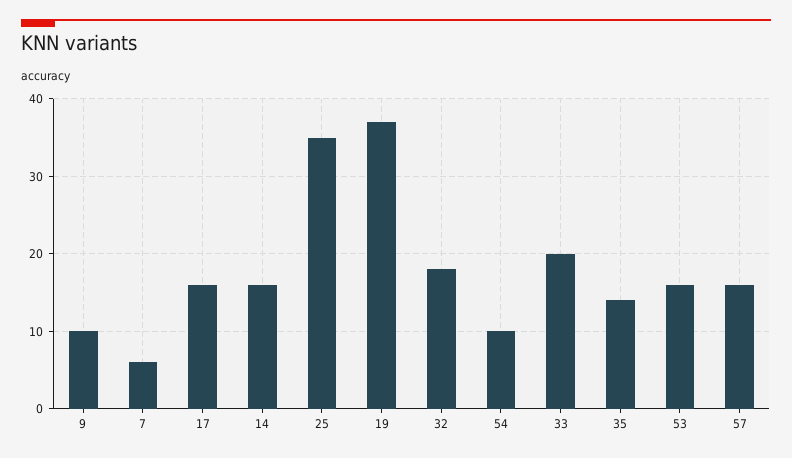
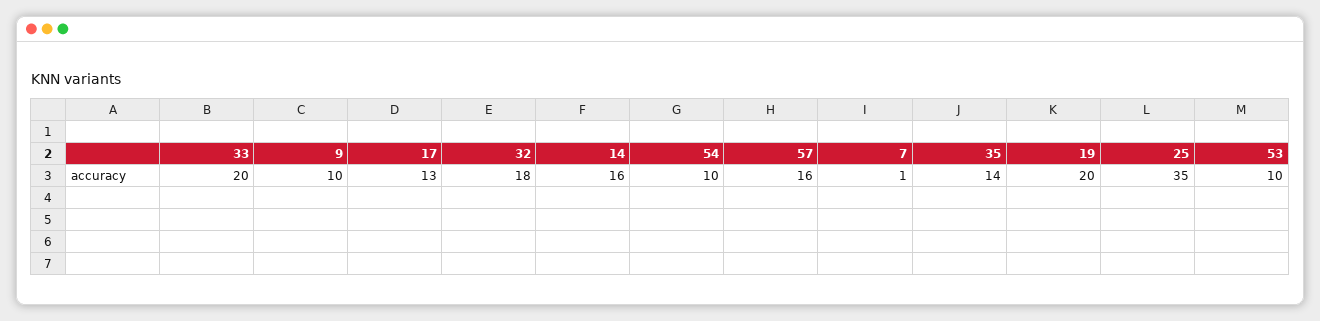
7: 6 -> 1
17: 16 -> 13
19: 37 -> 20
53: 16 -> 10

